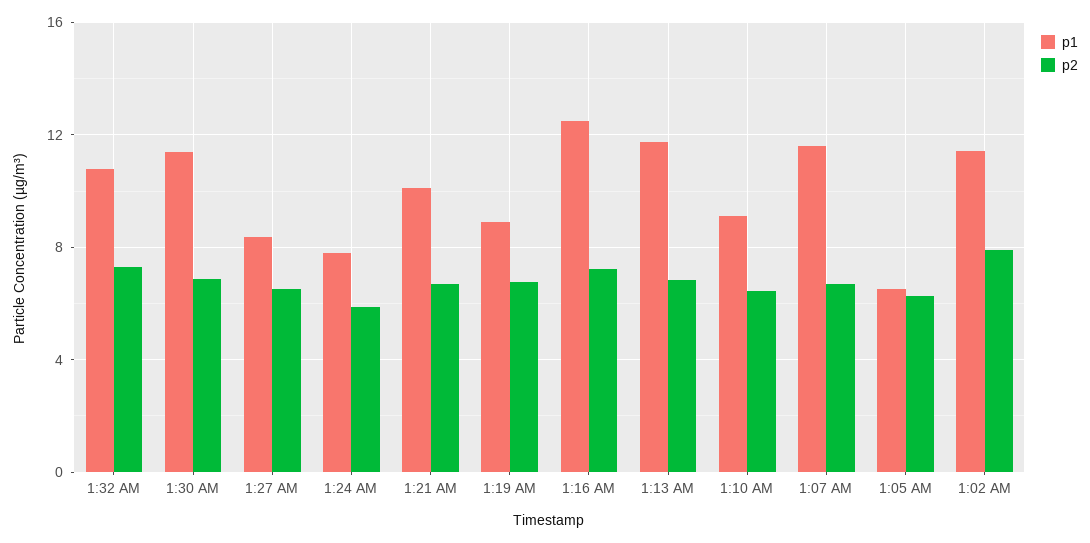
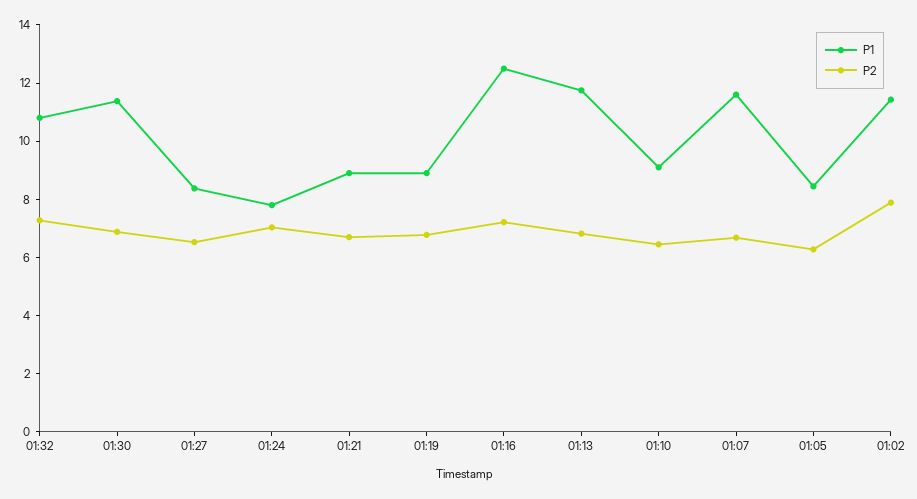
p2, 1:24 AM: 6 -> 7
p1, 1:21 AM: 10 -> 9
p1, 1:05 AM: 6.5 -> 8.5

